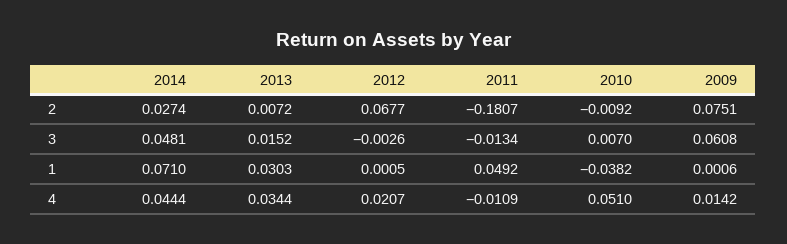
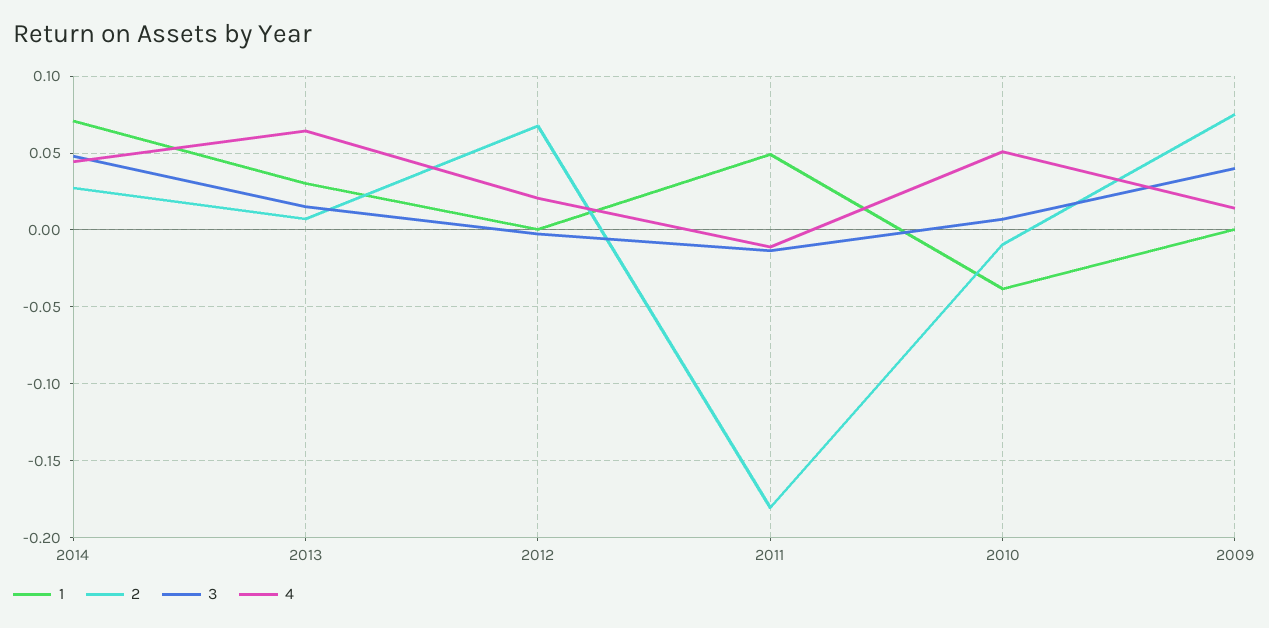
3, 2009: 0.0608 -> 0.04
4, 2013: 0.0344 -> 0.065

